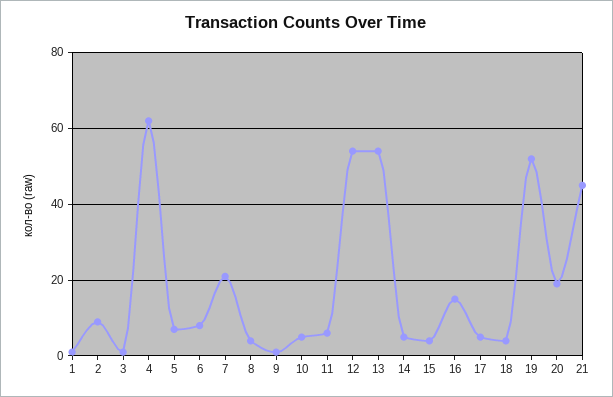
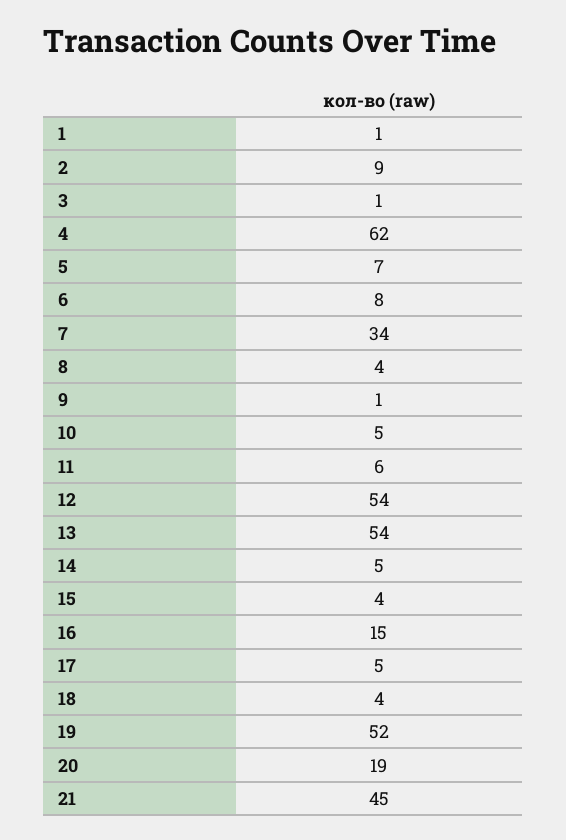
7: 20 -> 34

